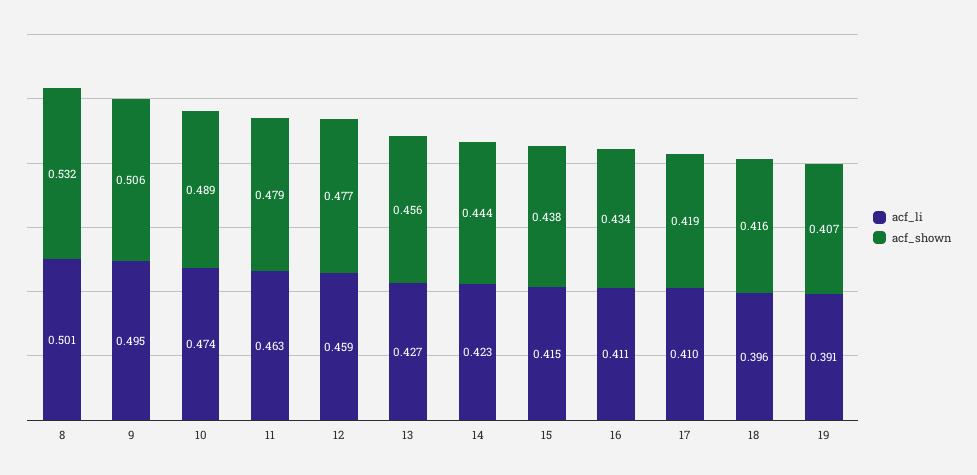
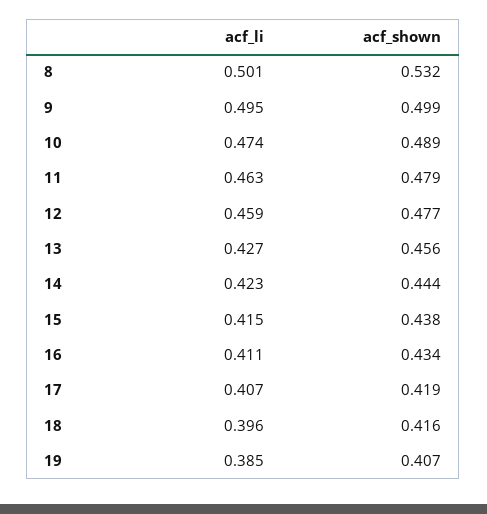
acf_shown, 9: 0.506 -> 0.499
acf_li, 17: 0.41 -> 0.407
acf_li, 19: 0.391 -> 0.385

